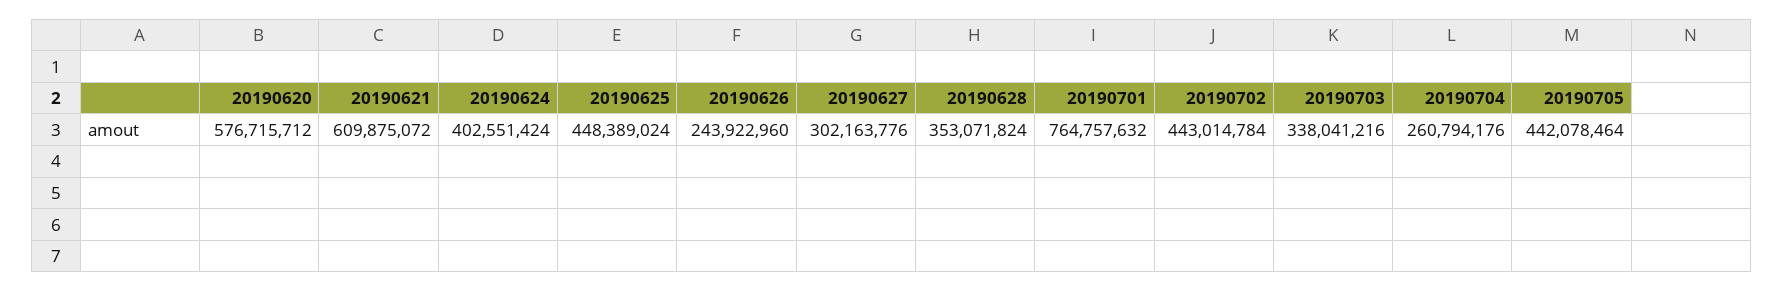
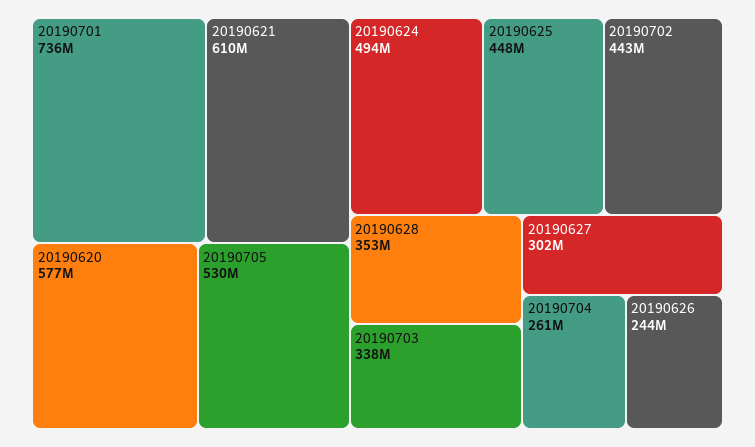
20190624: 402551424 -> 494000000
20190701: 764757632 -> 736000000
20190705: 442078464 -> 530000000

